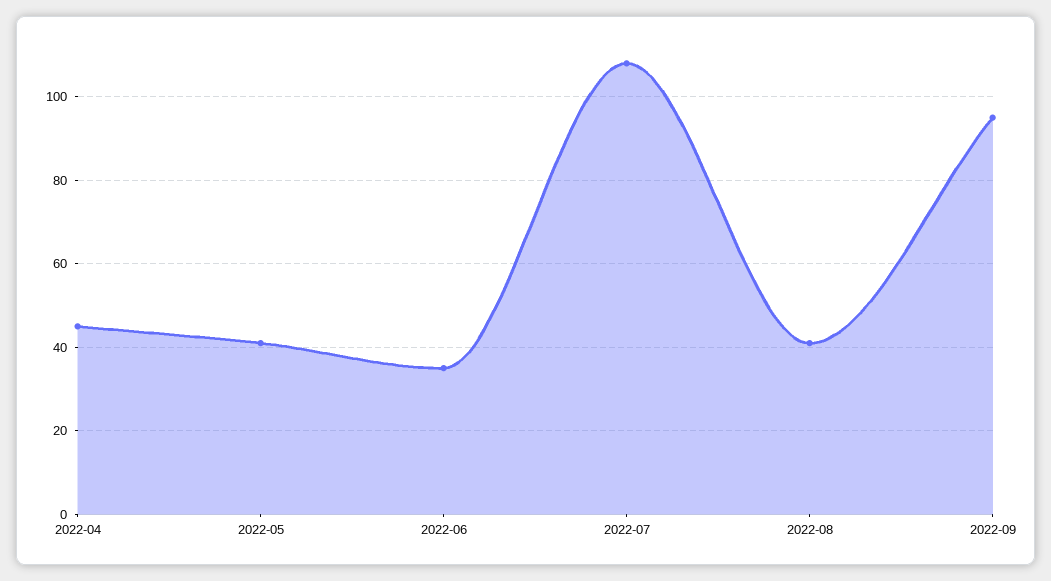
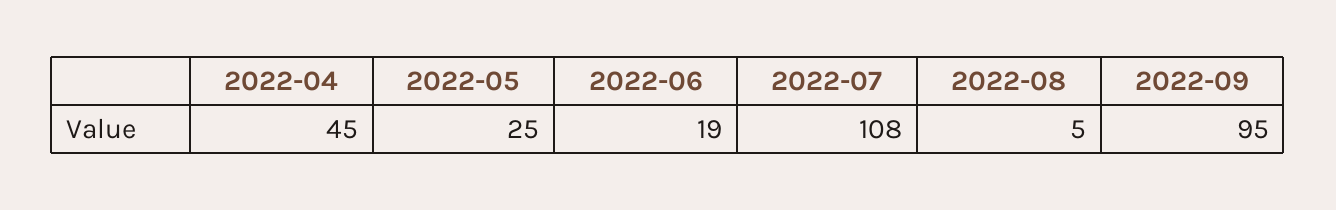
2022-05: 40 -> 25
2022-06: 35 -> 19
2022-08: 40 -> 5

